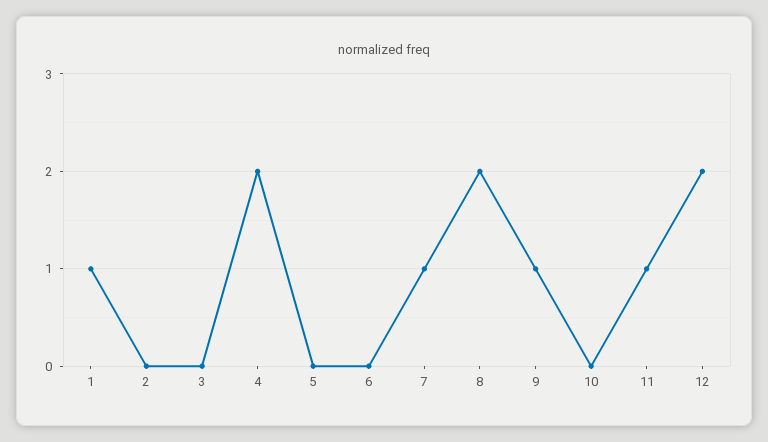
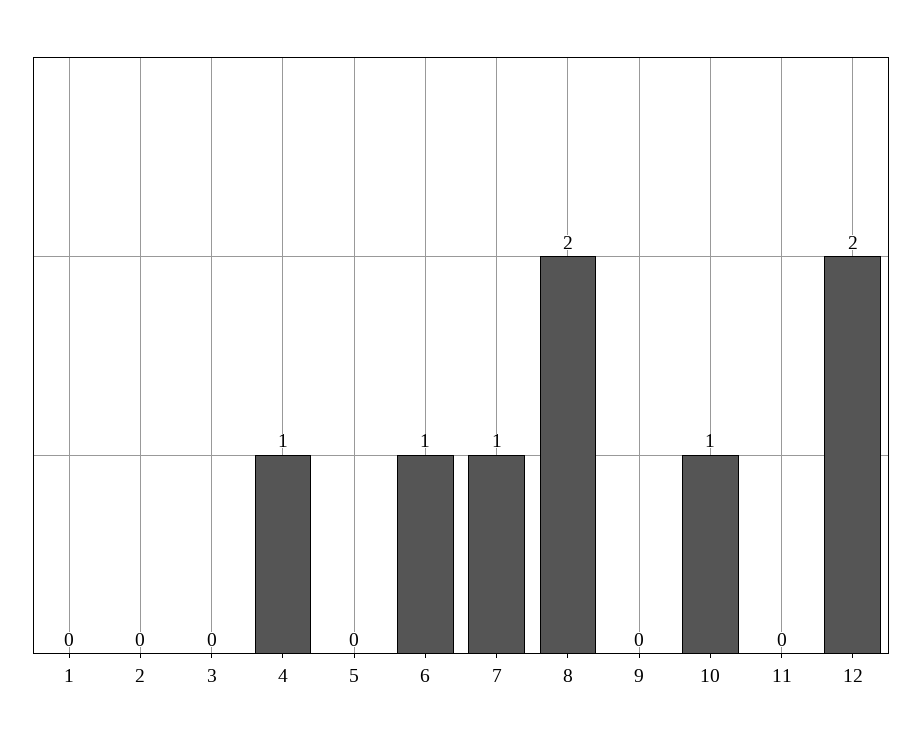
1: 1 -> 0
4: 2 -> 1
6: 0 -> 1
9: 1 -> 0
10: 0 -> 1
11: 1 -> 0

